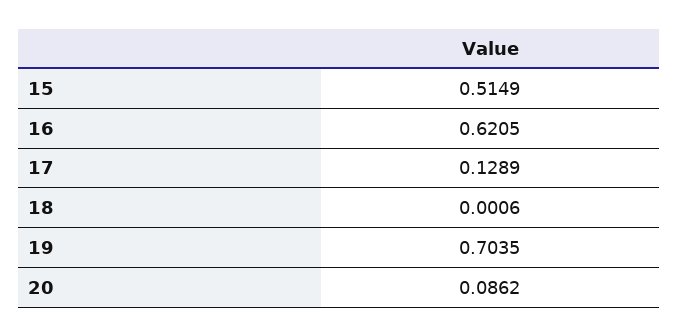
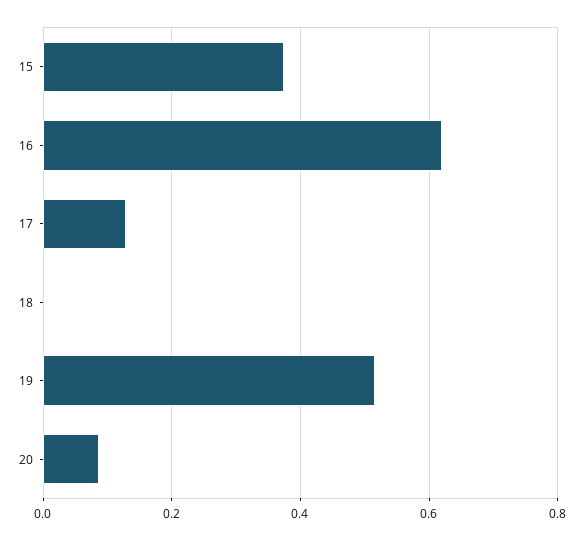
15: 0.5149 -> 0.38
19: 0.7035 -> 0.52

